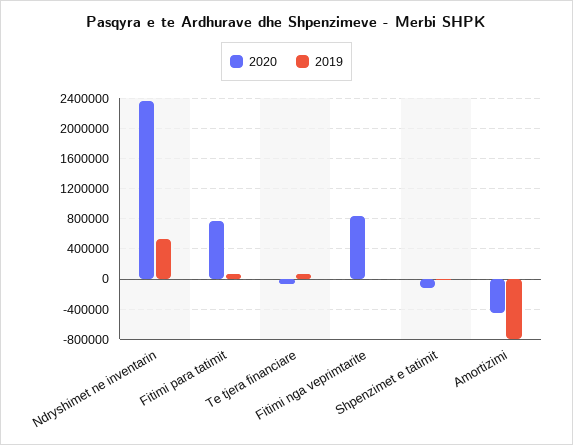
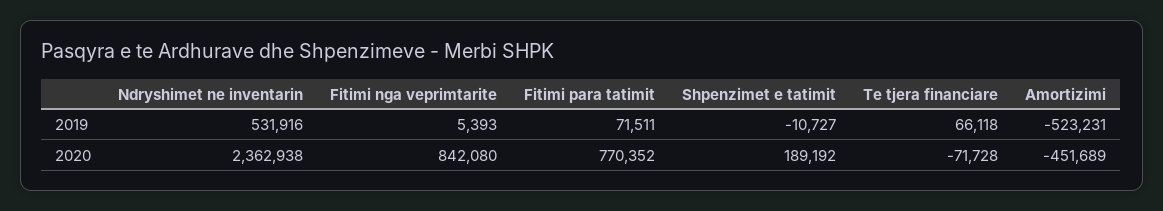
2020, Shpenzimet e tatimit: -100000 -> 189192
2019, Amortizimi: -800000 -> -523231

